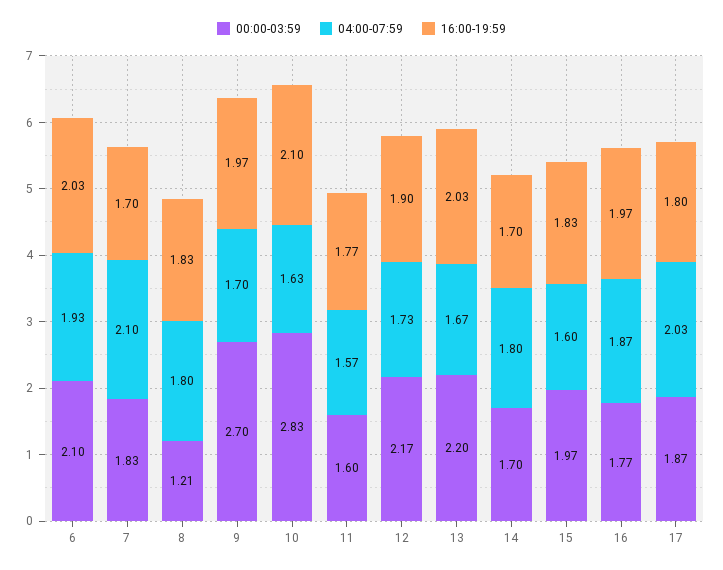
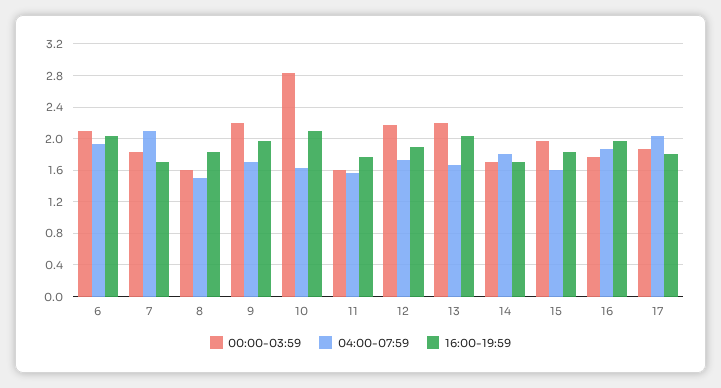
00:00-03:59, 8: 1.21 -> 1.6
04:00-07:59, 8: 1.8 -> 1.5
00:00-03:59, 9: 2.7 -> 2.2

